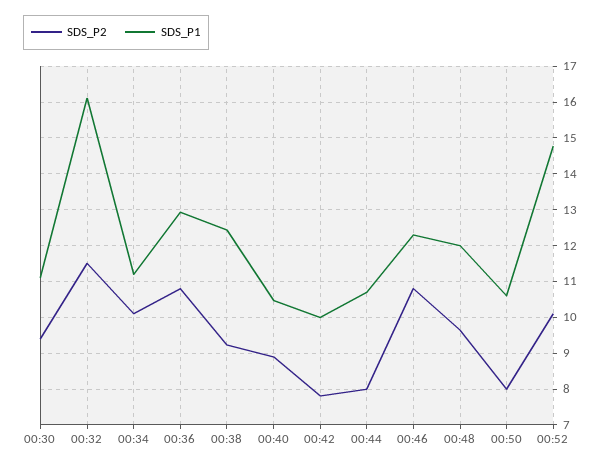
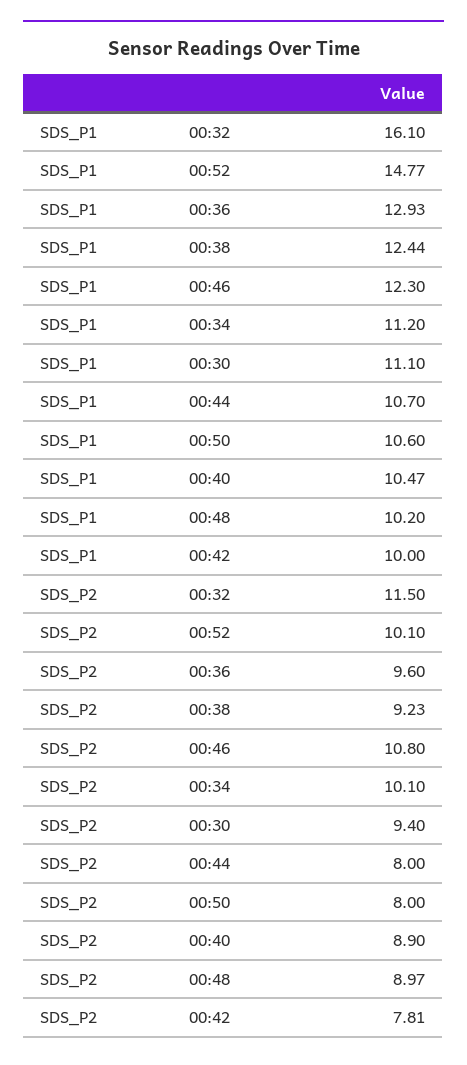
SDS_P2, 00:36: 10.8 -> 9.6
SDS_P2, 00:48: 9.6 -> 8.97
SDS_P1, 00:48: 12 -> 10.2

